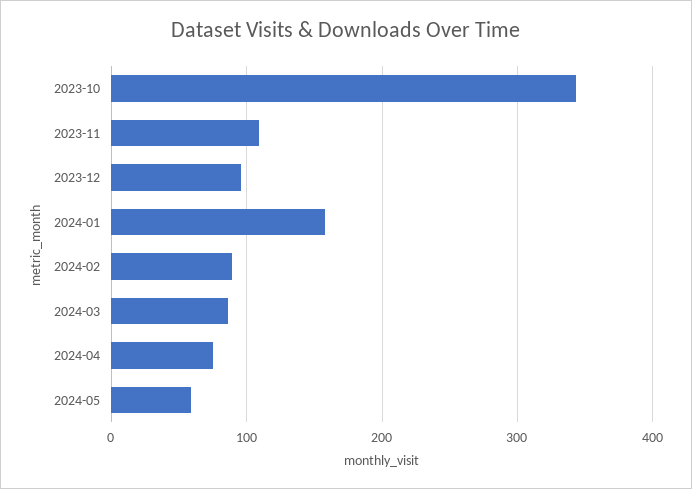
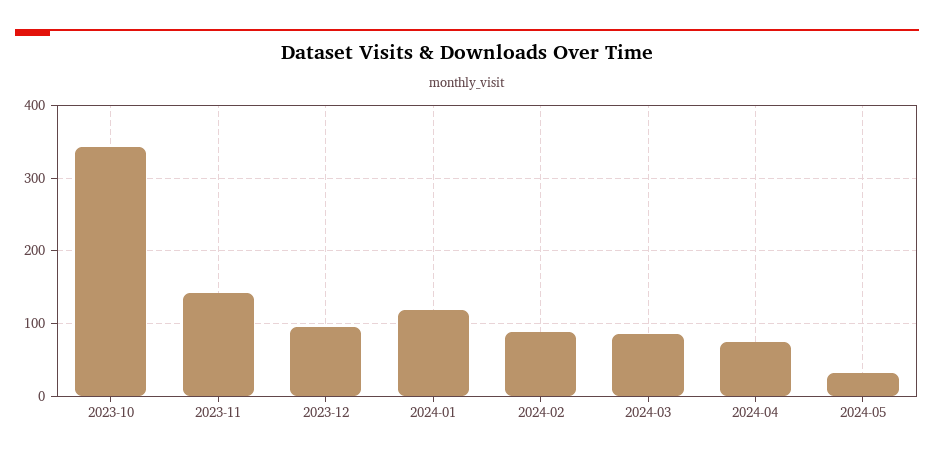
2023-11: 110 -> 140
2024-01: 160 -> 120
2024-05: 60 -> 30

